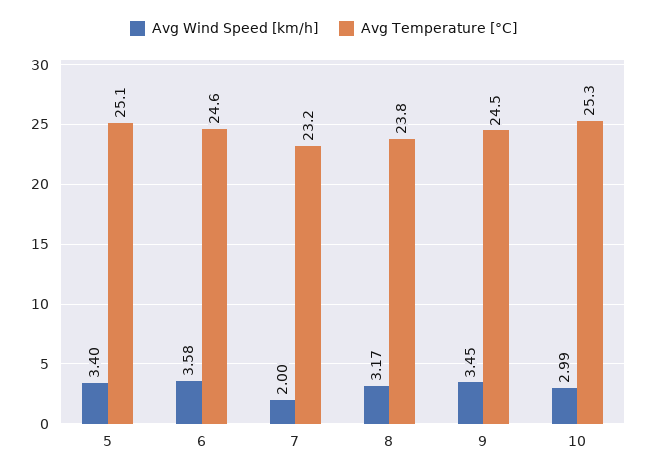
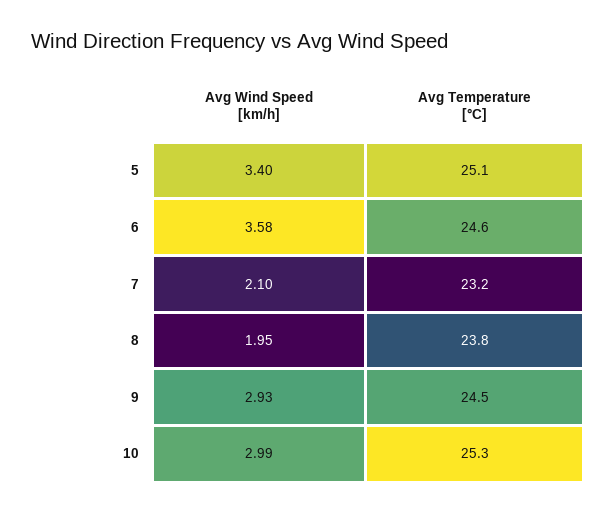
Avg Wind Speed [km/h], 7: 2 -> 2.1
Avg Wind Speed [km/h], 8: 3.17 -> 1.95
Avg Wind Speed [km/h], 9: 3.45 -> 2.93

